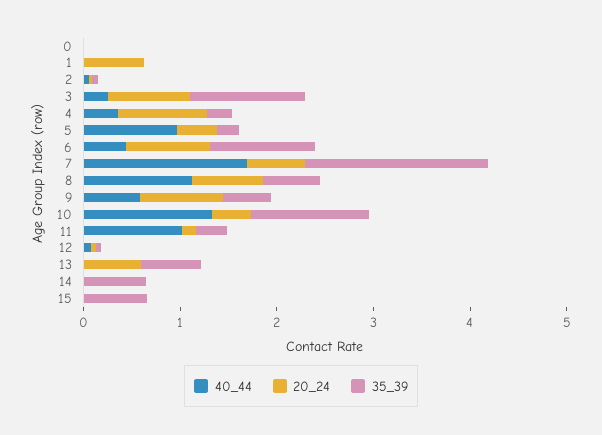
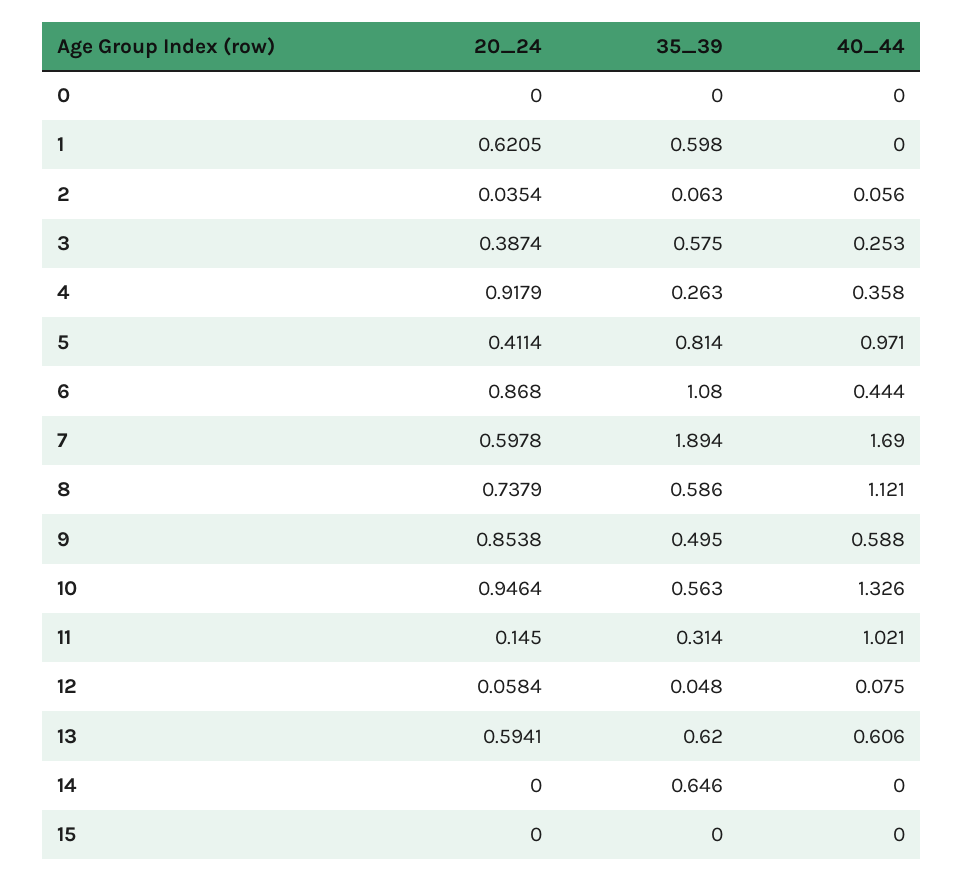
35_39, 1: 0 -> 0.598
20_24, 3: 0.8 -> 0.3874
35_39, 3: 1.2 -> 0.575
35_39, 5: 0.2 -> 0.814
20_24, 10: 0.4 -> 0.9464
35_39, 10: 1.2 -> 0.563
40_44, 13: 0 -> 0.606
35_39, 15: 0.6 -> 0

